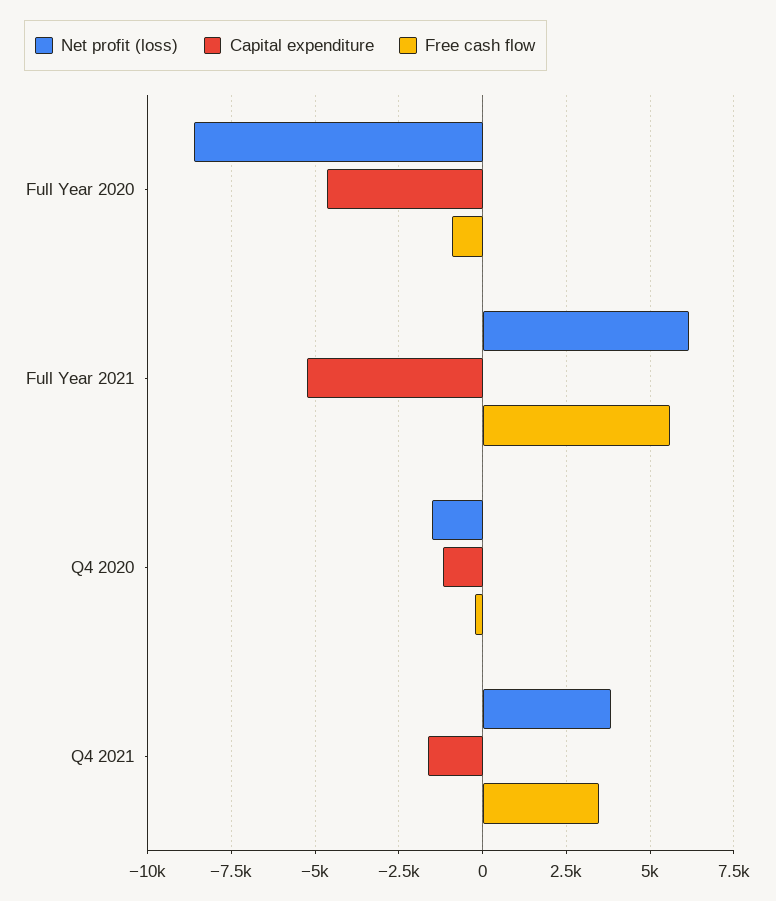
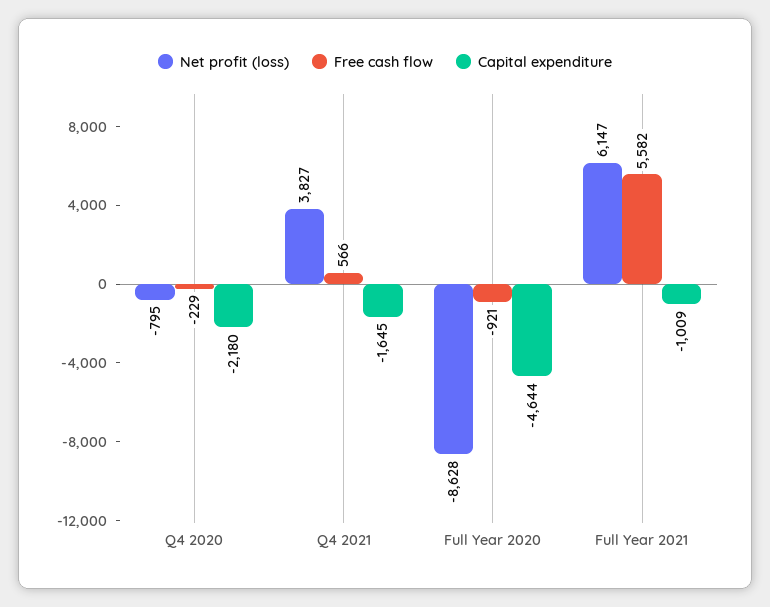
Capital expenditure, Full Year 2021: -5250 -> -1009
Net profit (loss), Q4 2020: -1500 -> -795
Capital expenditure, Q4 2020: -1250 -> -2180
Free cash flow, Q4 2021: 3500 -> 566

